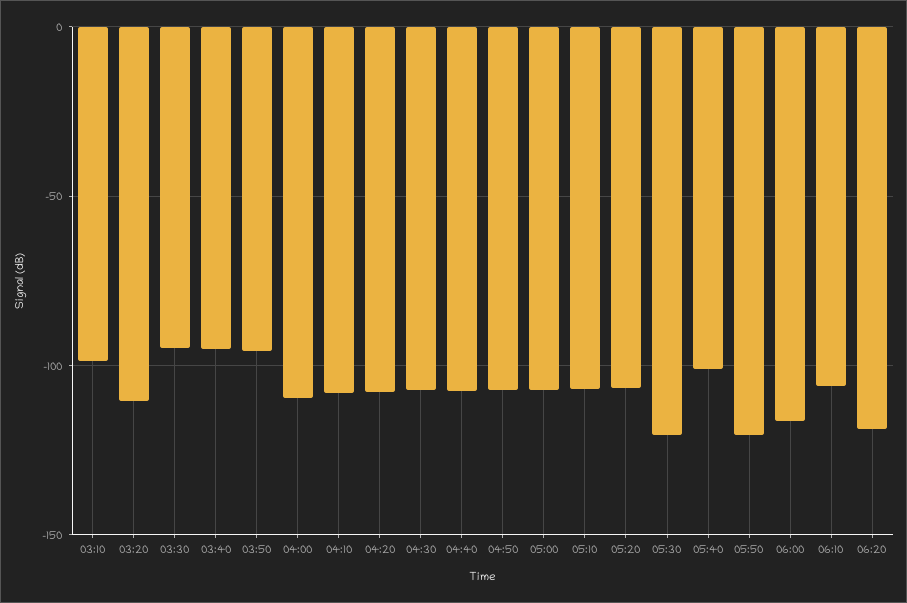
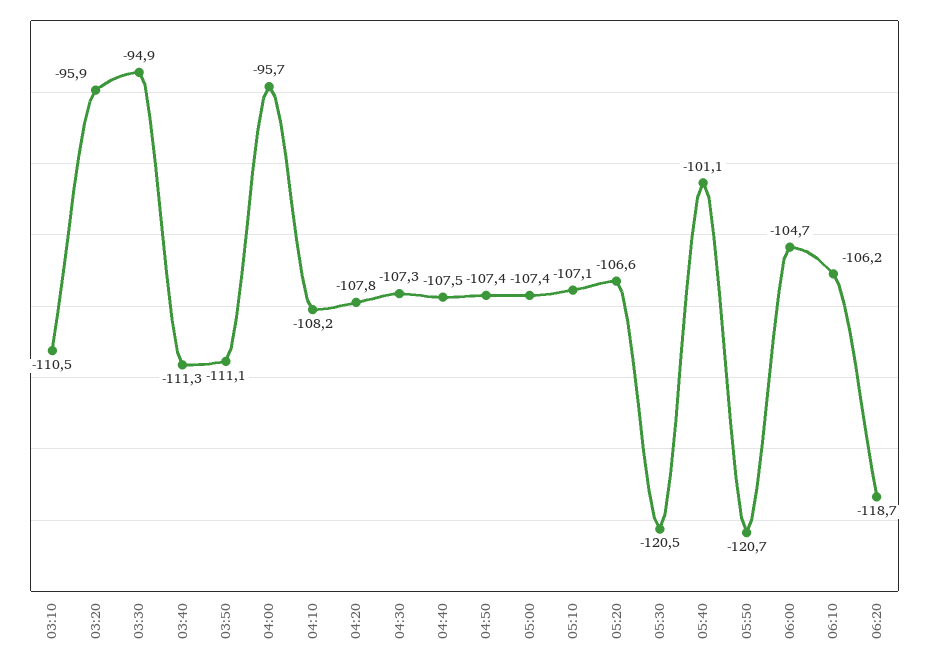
03:10: -100 -> -110.5
03:20: -110 -> -95.9
03:40: -95 -> -111.3
03:50: -95 -> -111.1
04:00: -110 -> -95.7
06:00: -115 -> -104.7

